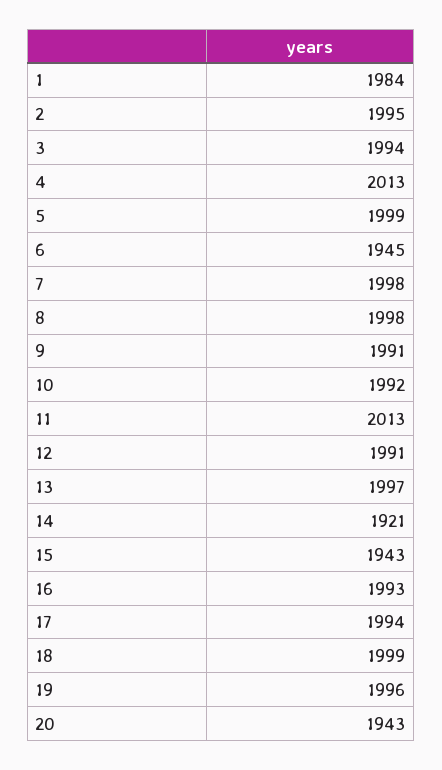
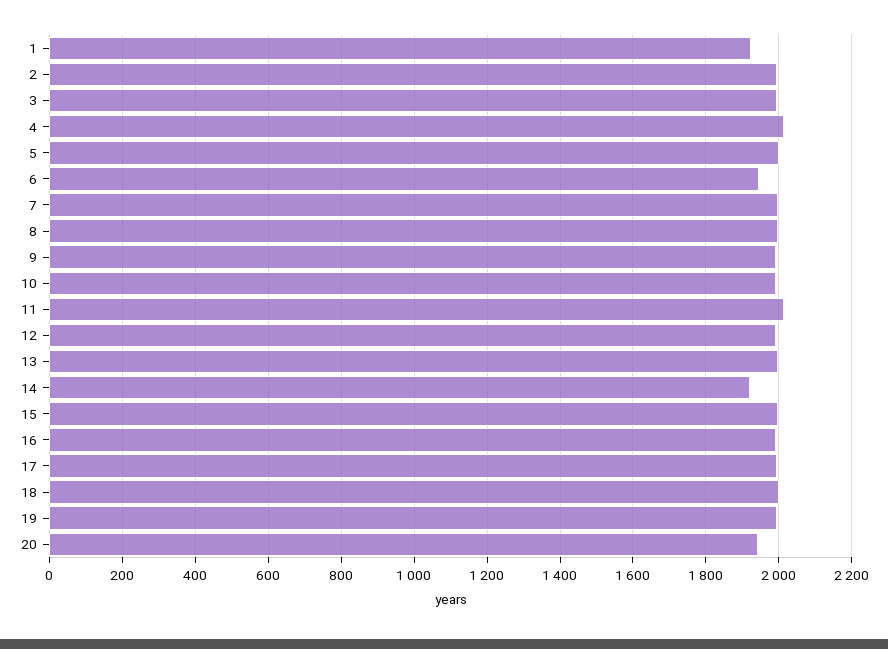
1: 1984 -> 1920
15: 1943 -> 2000

